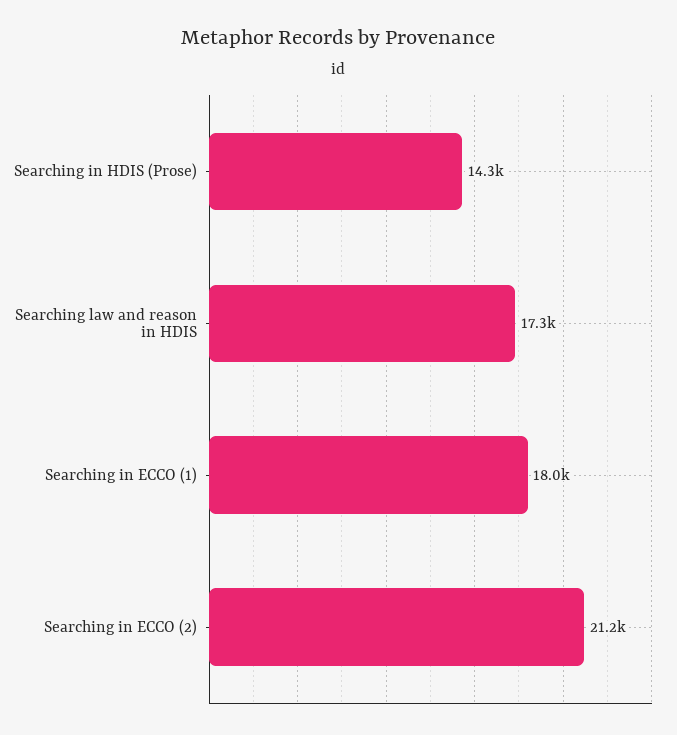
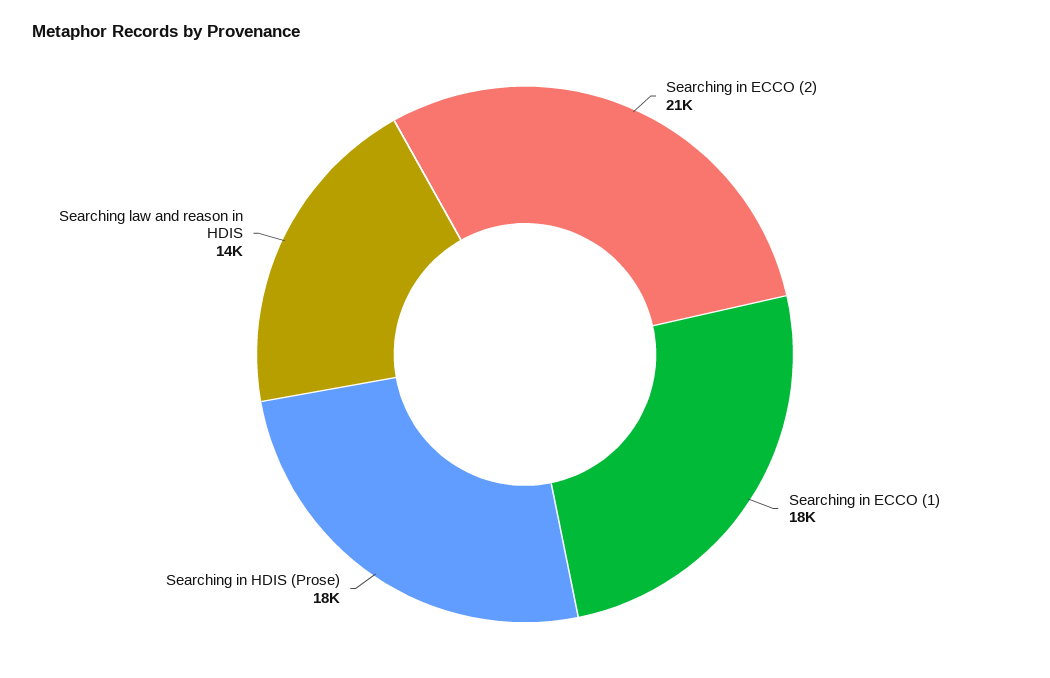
Searching in HDIS (Prose): 14300 -> 18000
Searching law and reason in HDIS: 17300 -> 14000

